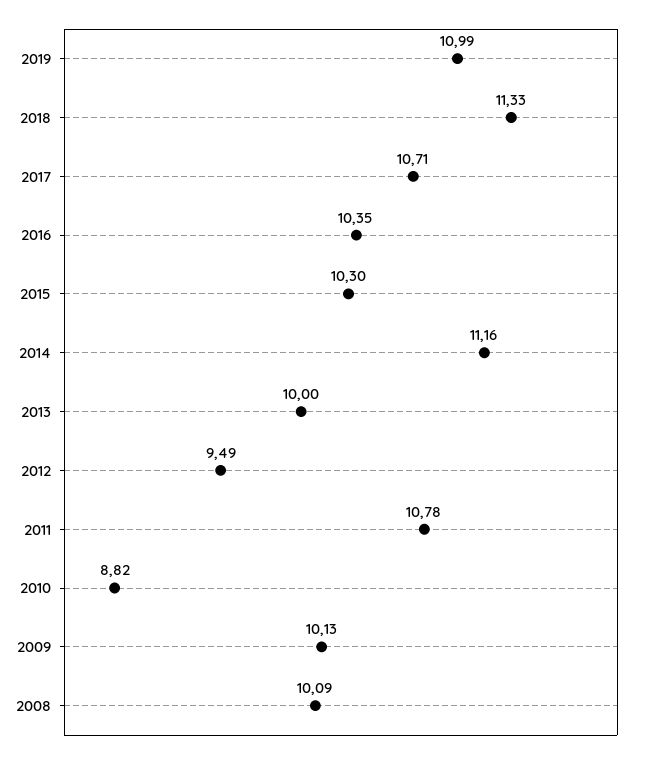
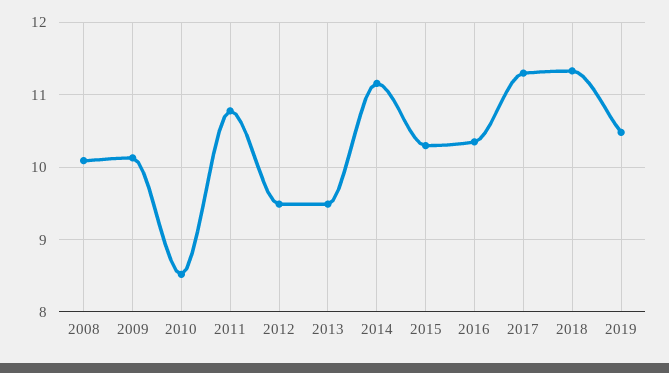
2019: 10.99 -> 10.5
2017: 10.71 -> 11.3
2013: 10 -> 9.5
2010: 8.82 -> 8.5

